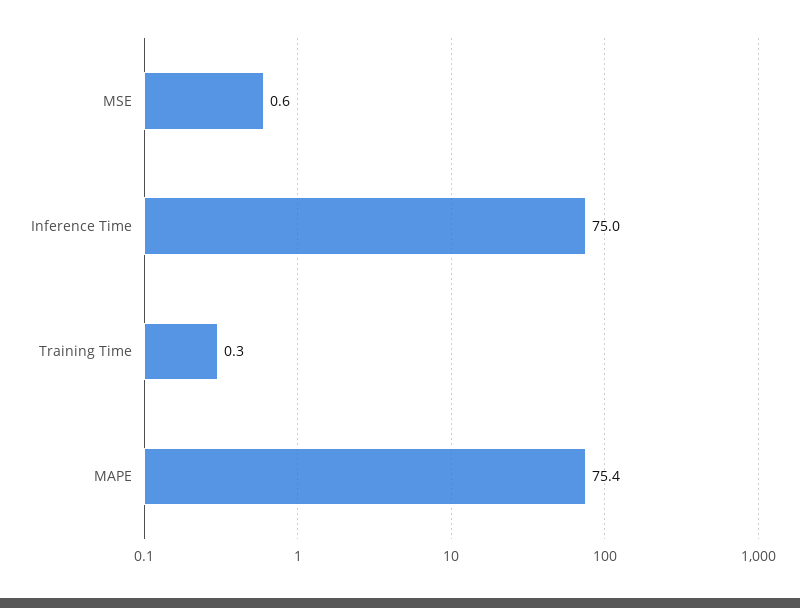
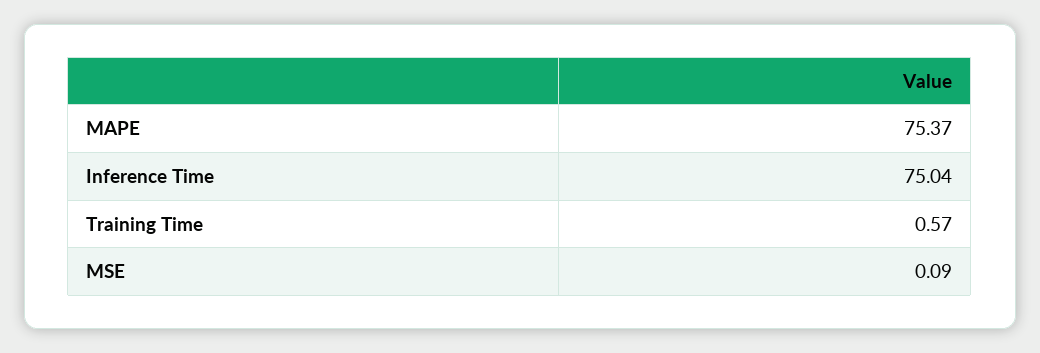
MSE: 0.6 -> 0.09
Training Time: 0.3 -> 0.57

